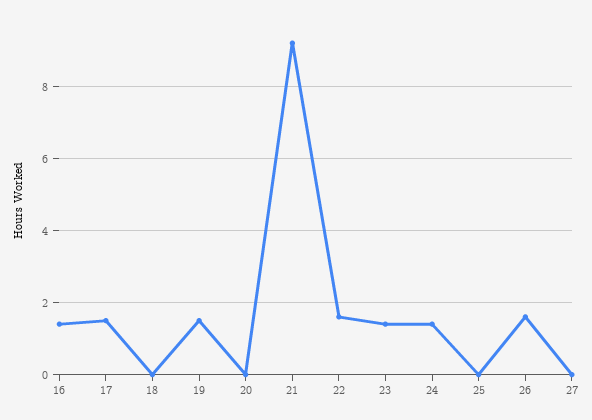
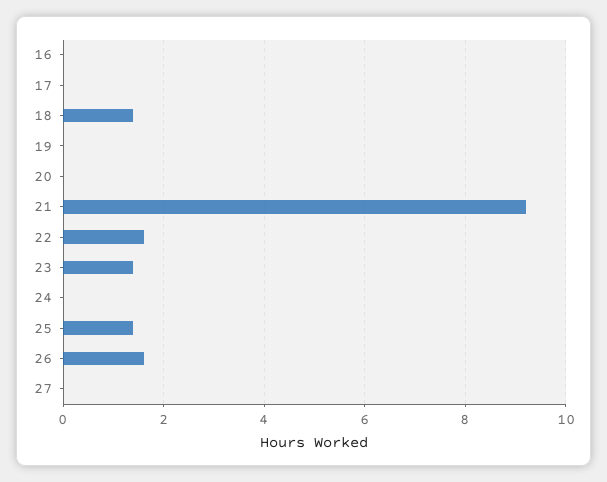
16: 1.5 -> 0
17: 1.5 -> 0
18: 0 -> 1.5
19: 1.5 -> 0
24: 1.5 -> 0
25: 0 -> 1.5

